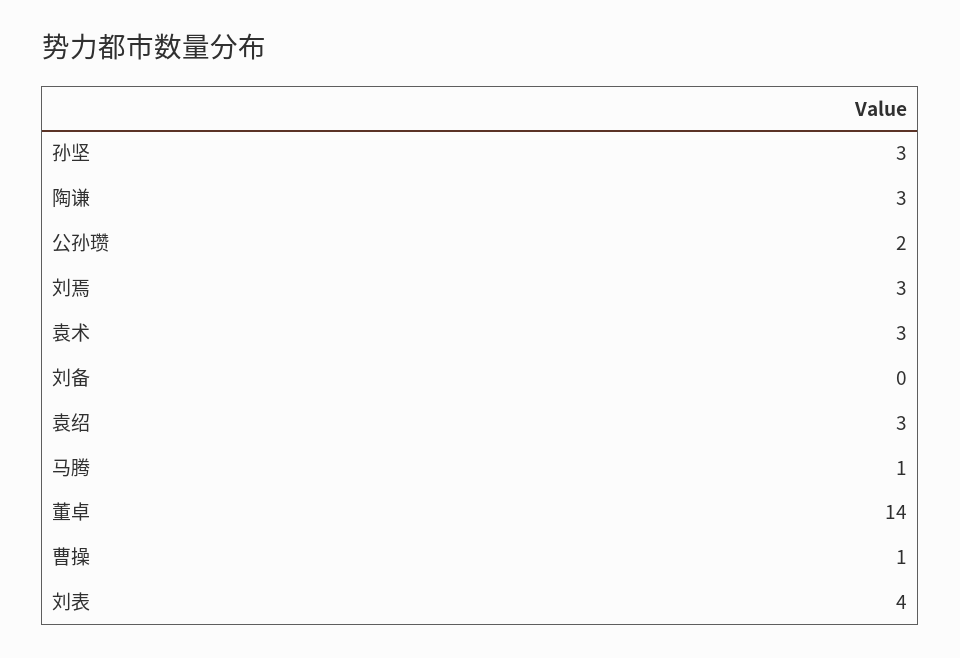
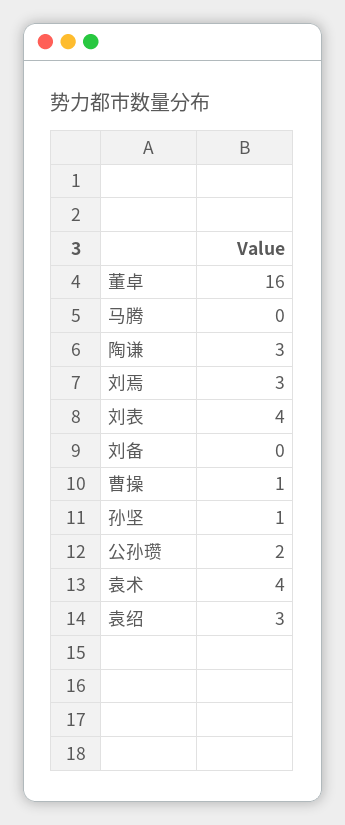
孙坚: 3 -> 1
袁术: 3 -> 4
马腾: 1 -> 0
董卓: 14 -> 16

